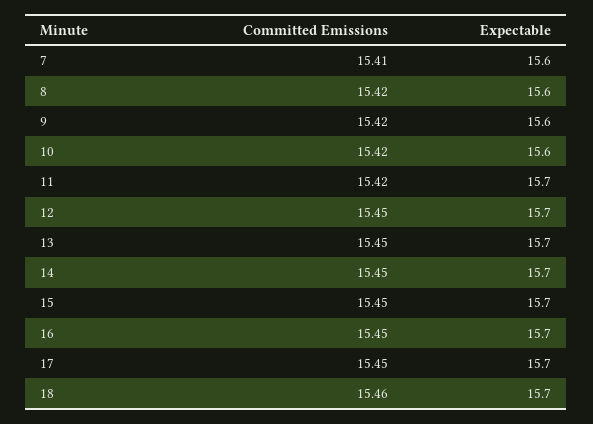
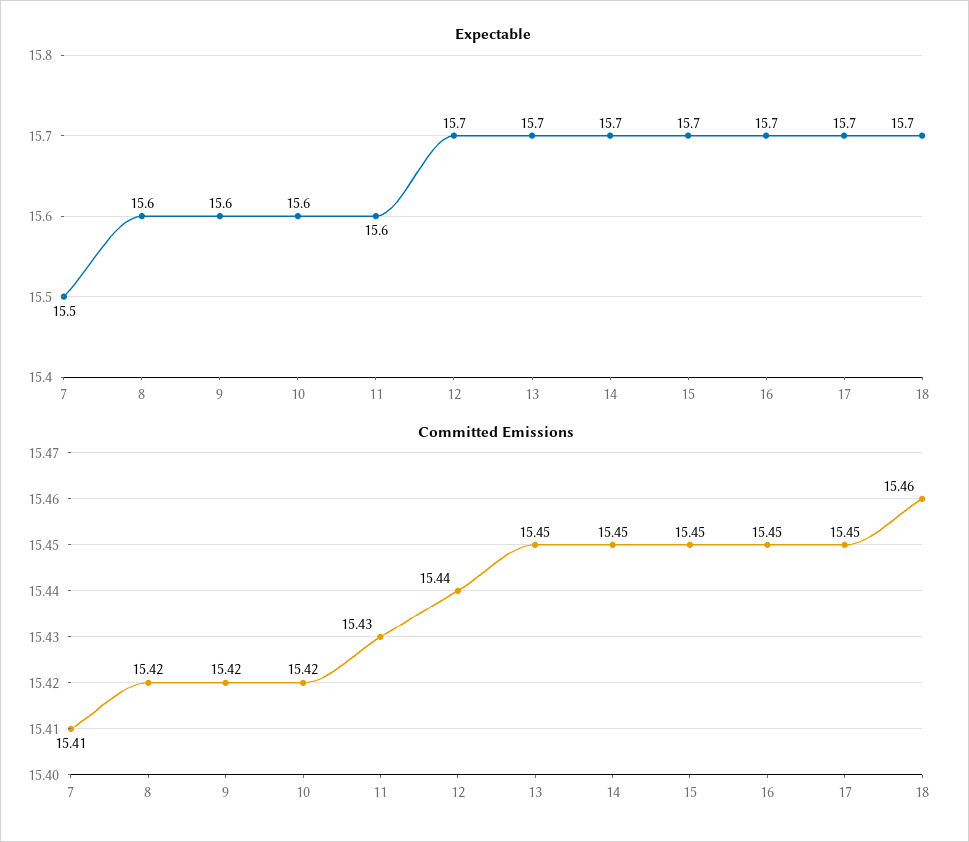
Expectable, 7: 15.6 -> 15.5
Committed Emissions, 11: 15.42 -> 15.43
Expectable, 11: 15.7 -> 15.6
Committed Emissions, 12: 15.45 -> 15.44

